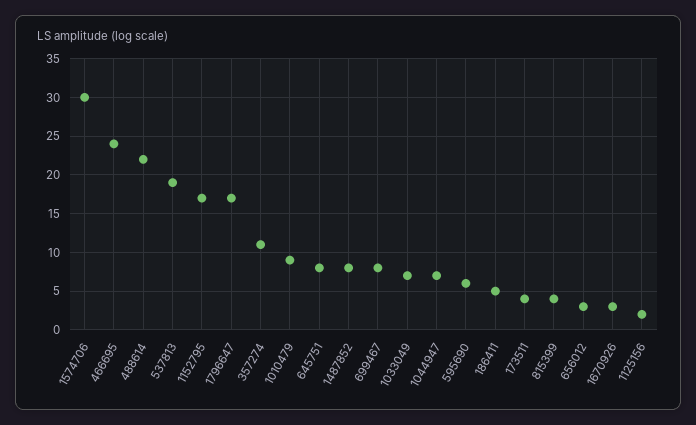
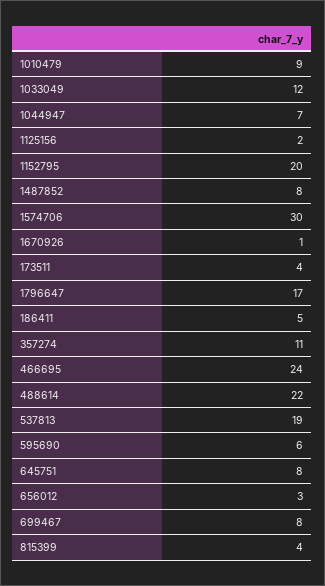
1152795: 17 -> 20
1033049: 7 -> 12
1670926: 3 -> 1

